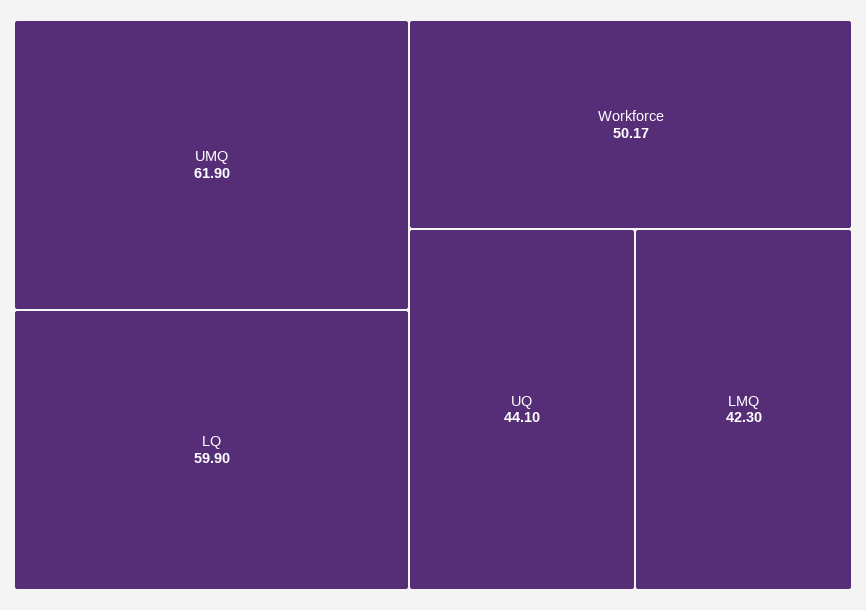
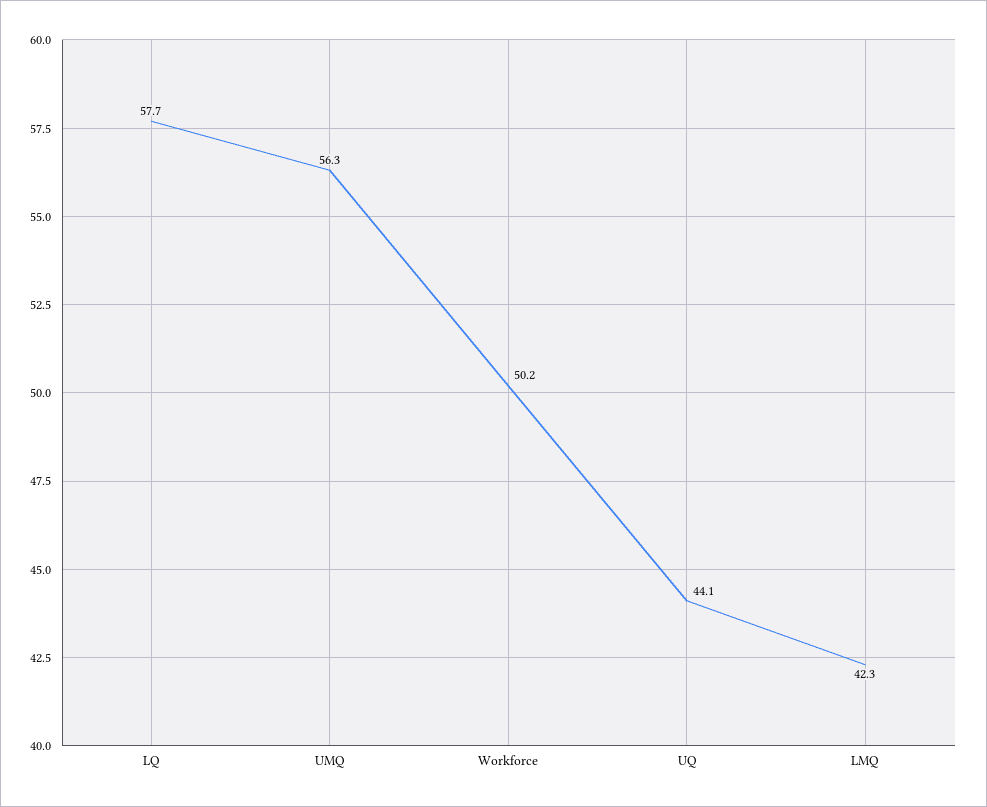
UMQ: 61.9 -> 56.3
LQ: 59.9 -> 57.7

